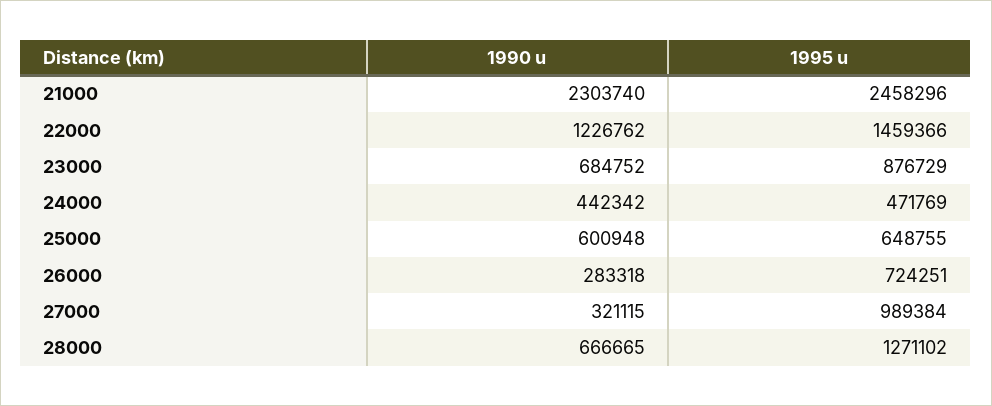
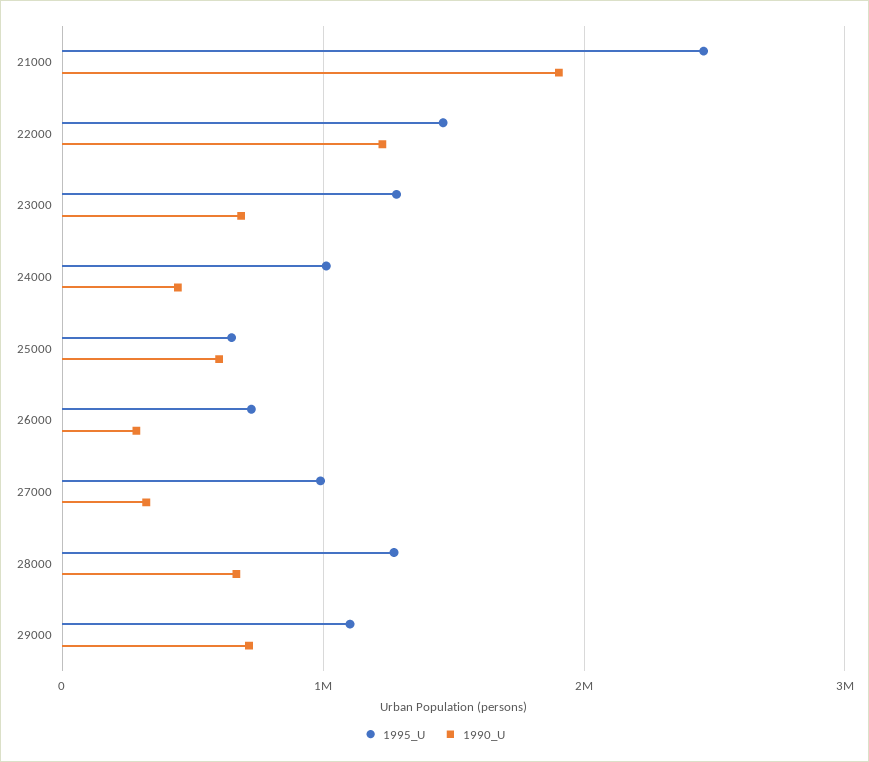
1990 u, 21000: 2303740 -> 1900000
1995 u, 23000: 876729 -> 1300000
1995 u, 24000: 471769 -> 1000000
1995 u, 29000: none -> 1100000
1990 u, 29000: none -> 700000

